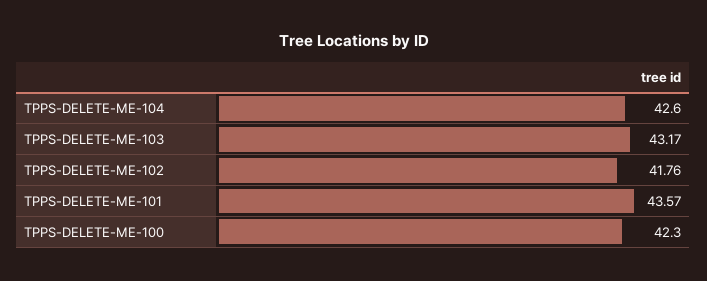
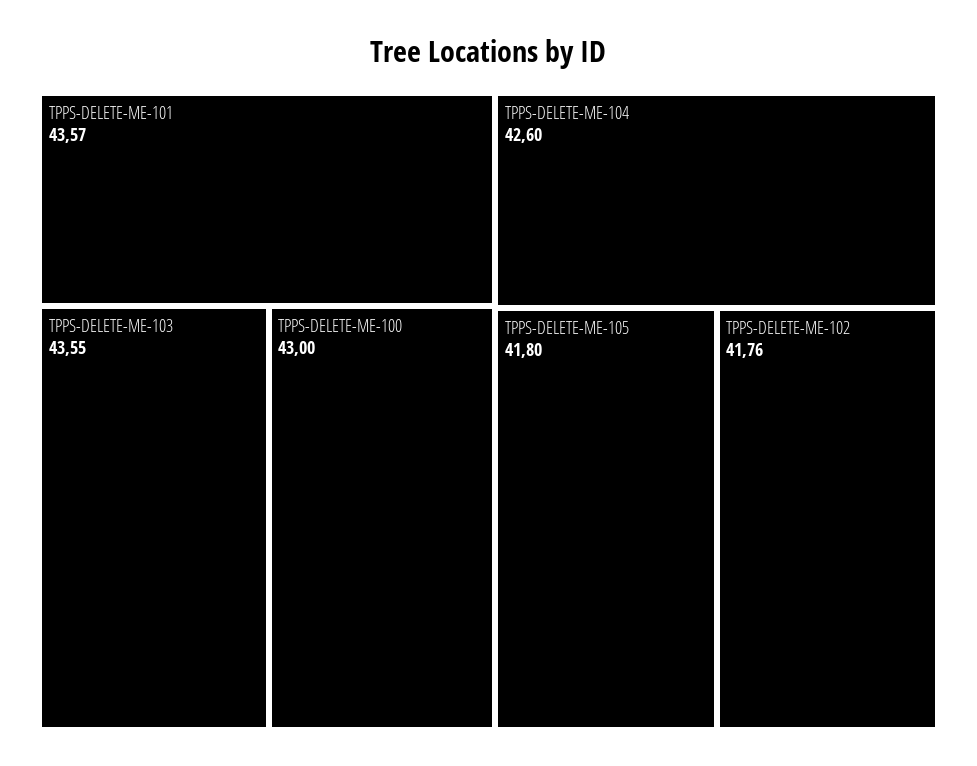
TPPS-DELETE-ME-103: 43.17 -> 43.55
TPPS-DELETE-ME-100: 42.3 -> 43
TPPS-DELETE-ME-105: none -> 41.8

